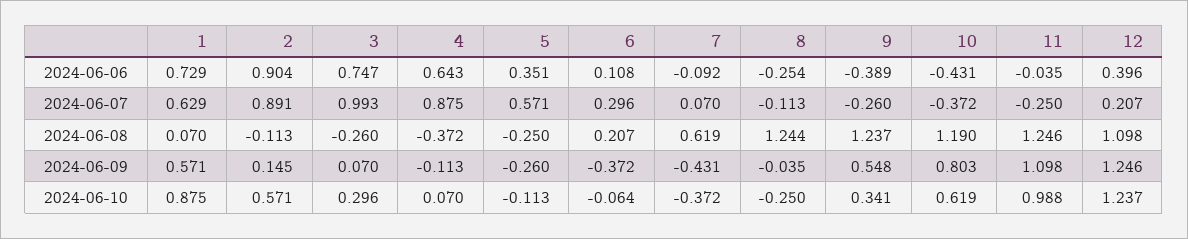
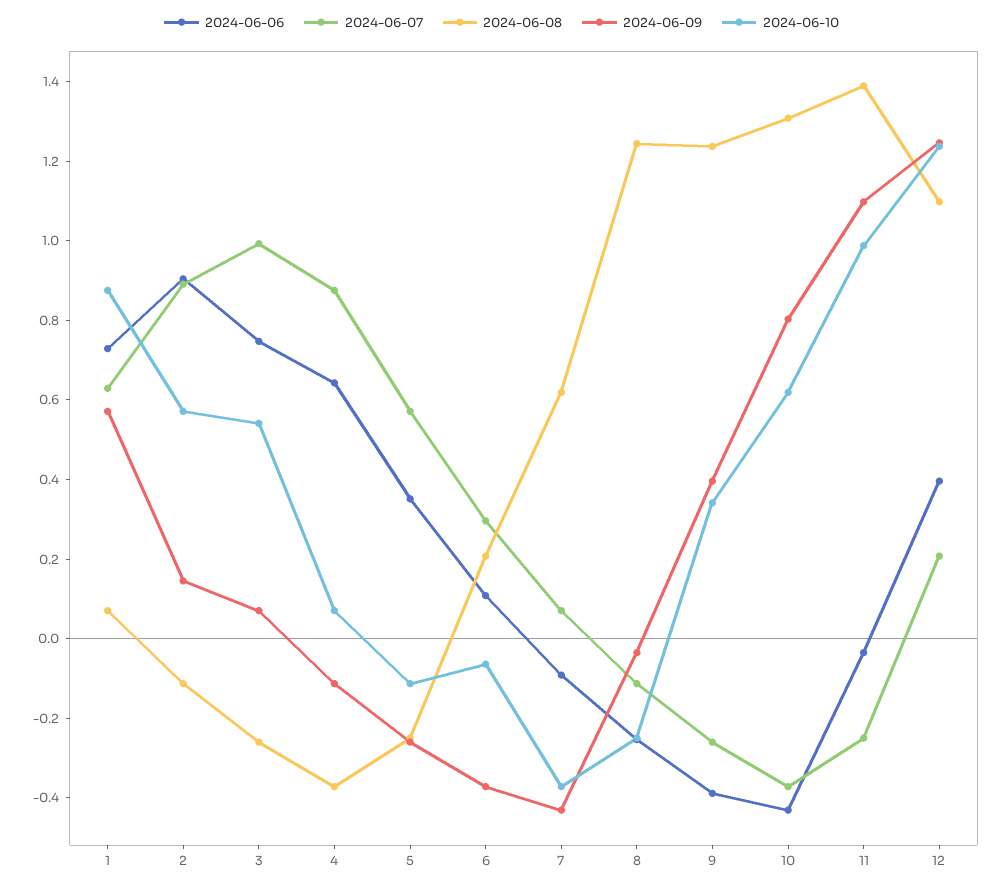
2024-06-08, 10: 1.19 -> 1.3
2024-06-08, 11: 1.246 -> 1.4
2024-06-09, 9: 0.548 -> 0.4
2024-06-10, 3: 0.296 -> 0.55

